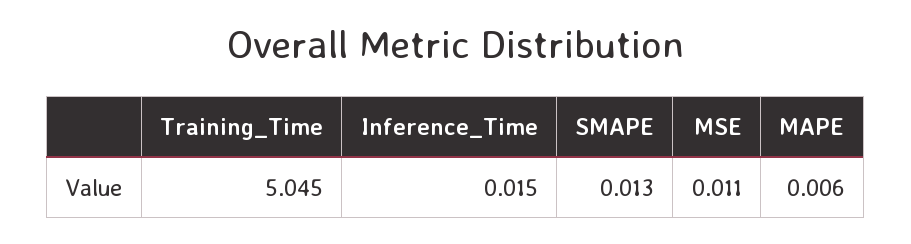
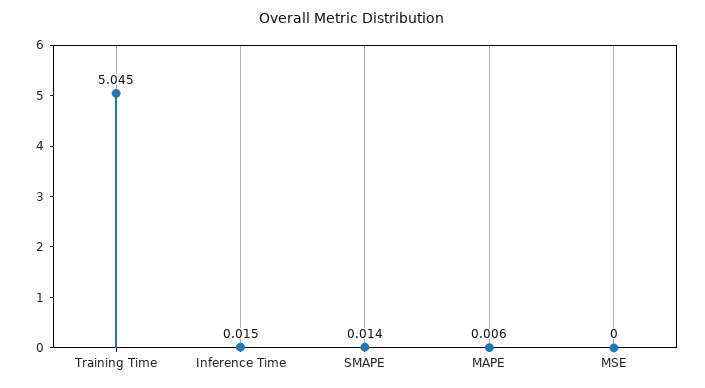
SMAPE: 0.013 -> 0.014
MSE: 0.011 -> 0

